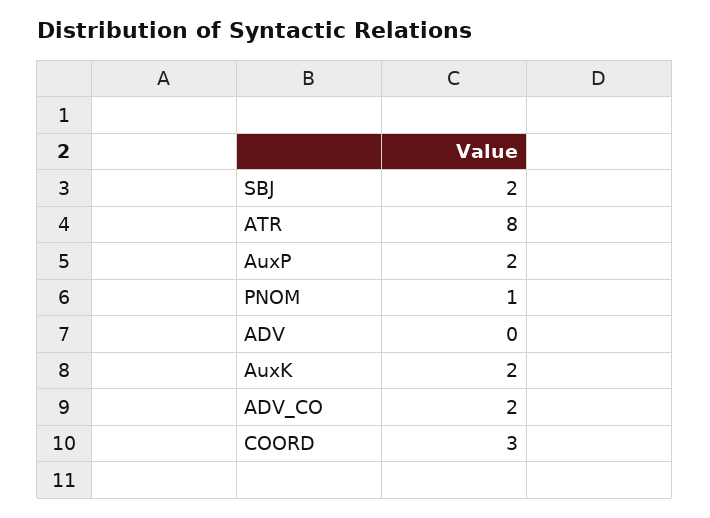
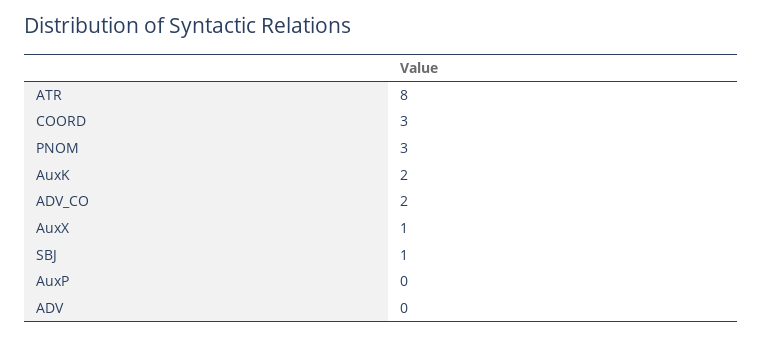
SBJ: 2 -> 1
AuxP: 2 -> 0
PNOM: 1 -> 3
AuxX: none -> 1

